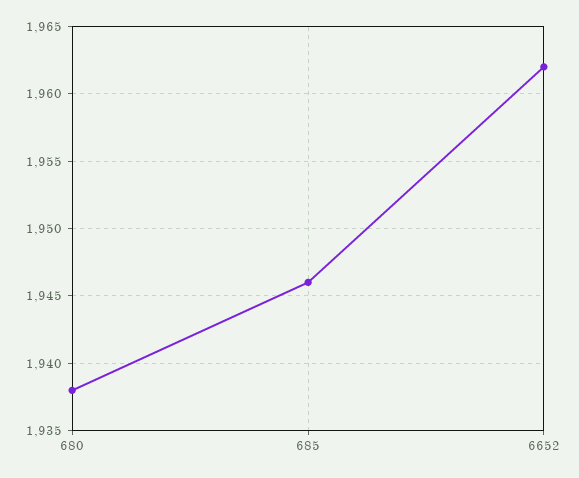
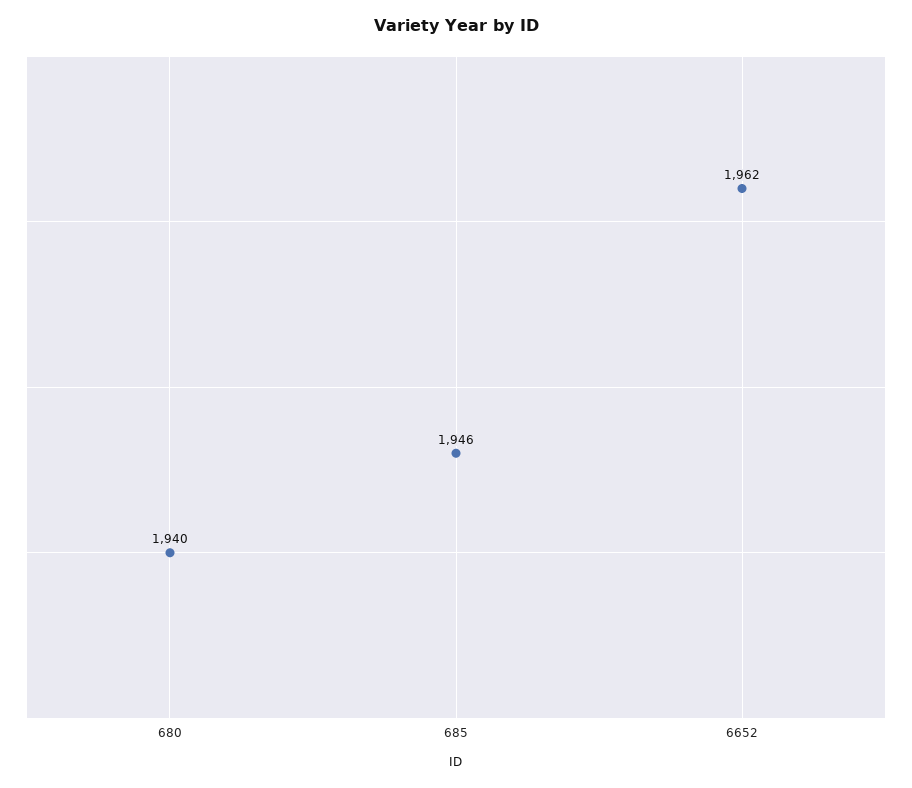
680: 1938 -> 1940

